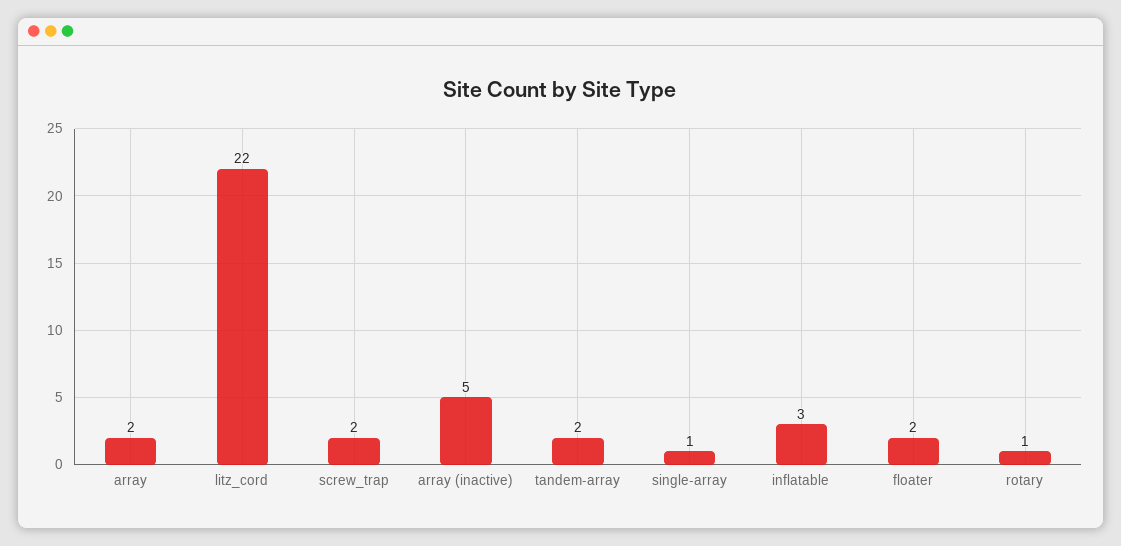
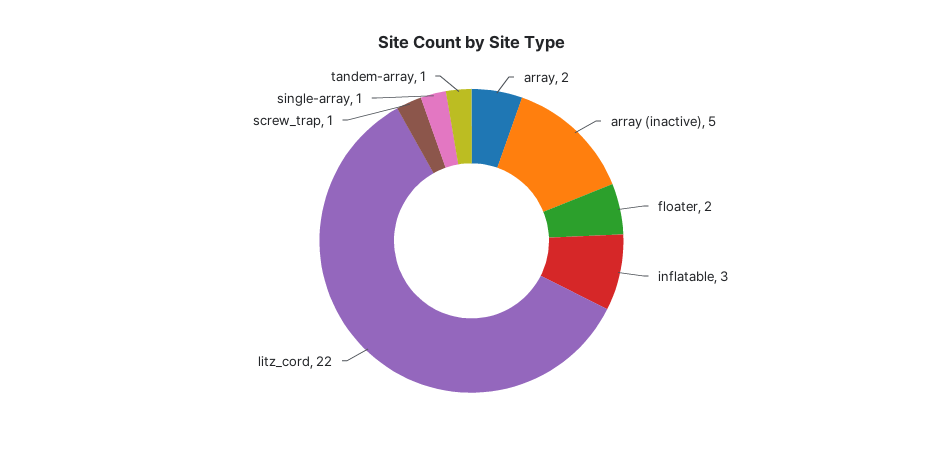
screw_trap: 2 -> 1
tandem-array: 2 -> 1
rotary: 1 -> none

